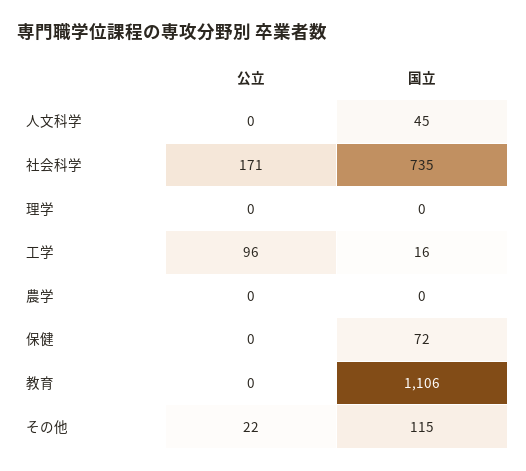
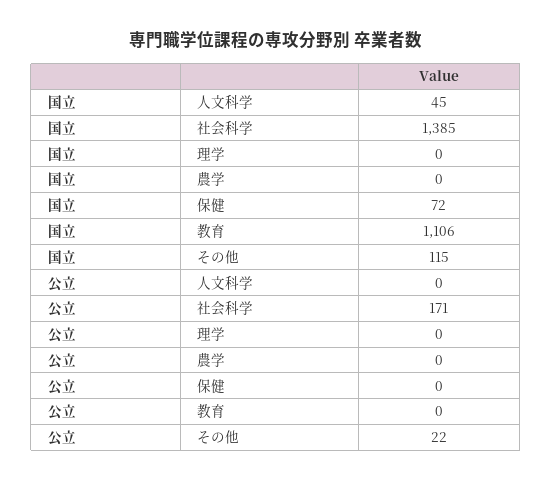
国立, 社会科学: 735 -> 1385
公立, 工学: 96 -> none
国立, 工学: 16 -> none

